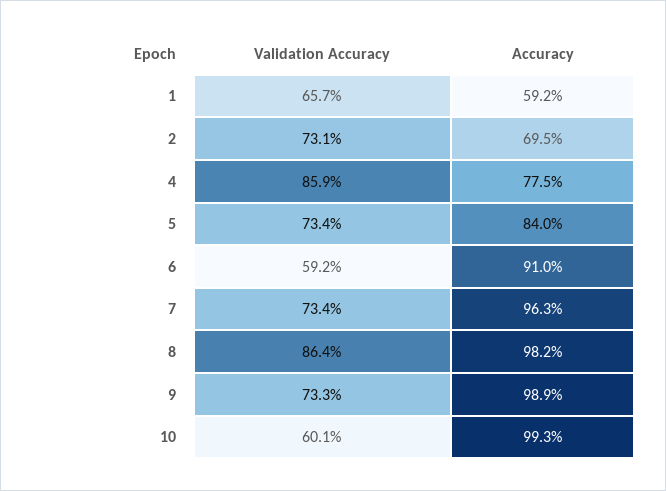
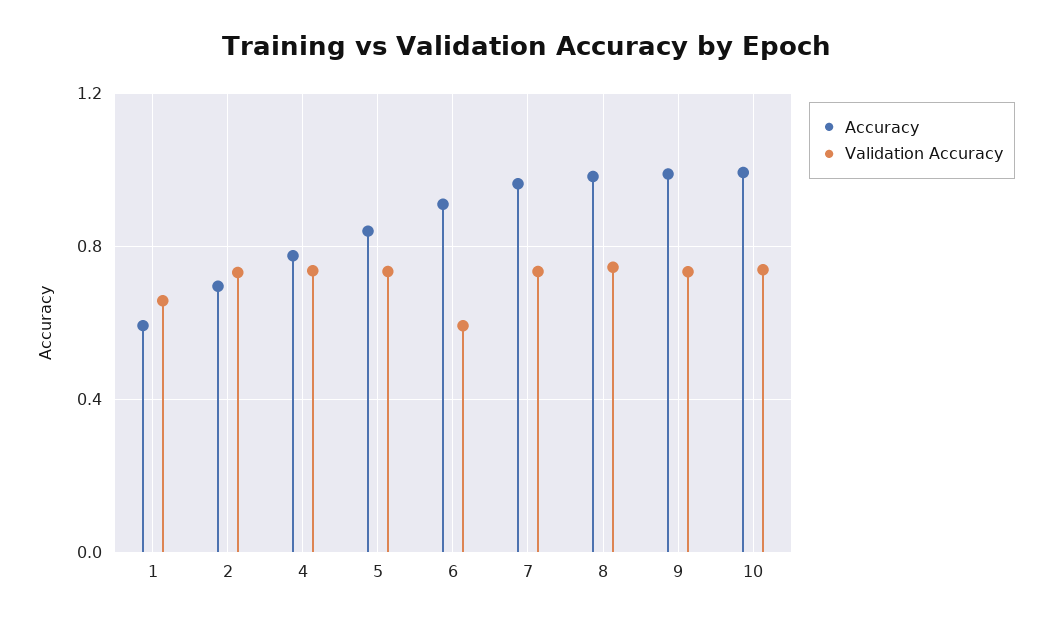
Validation Accuracy, 4: 0.859 -> 0.75
Validation Accuracy, 8: 0.864 -> 0.75
Validation Accuracy, 10: 0.601 -> 0.75

